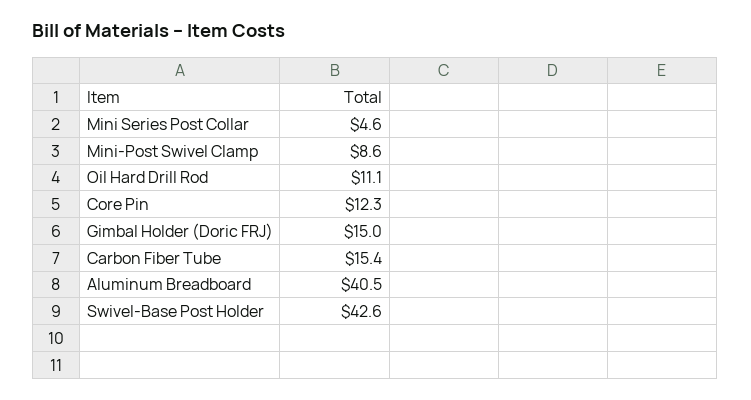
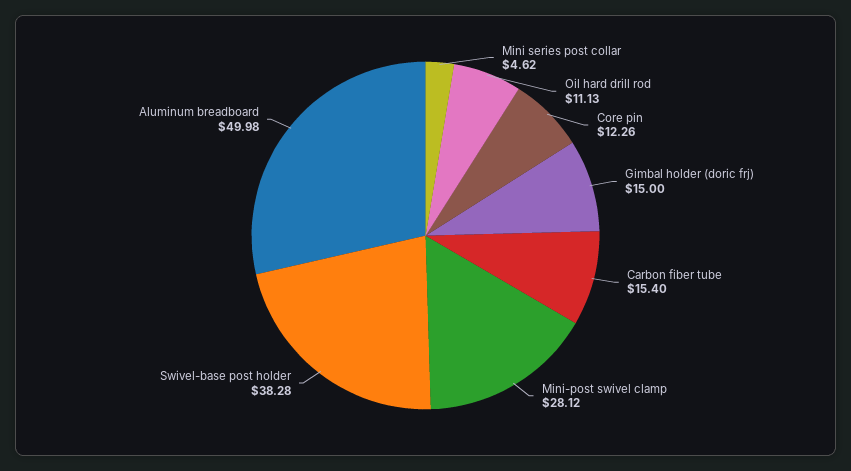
Mini-Post Swivel Clamp: 8.6 -> 28.12
Aluminum Breadboard: 40.5 -> 49.98
Swivel-Base Post Holder: 42.6 -> 38.28

